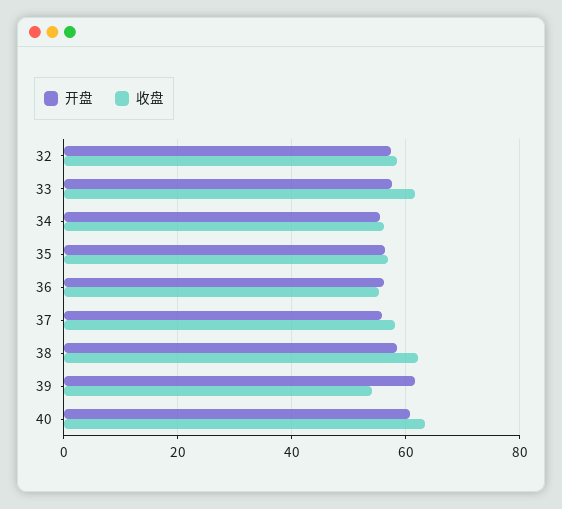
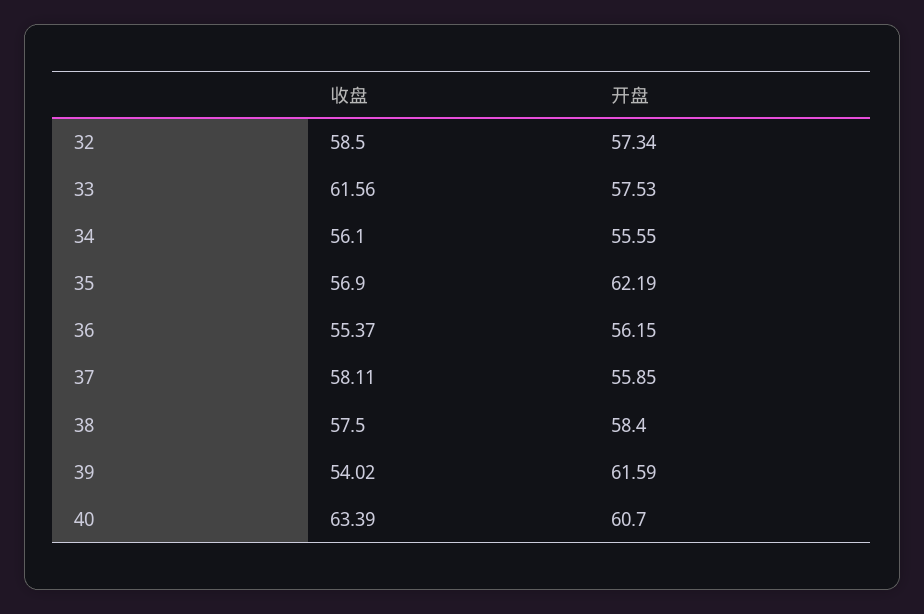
开盘, 35: 56 -> 62.19
收盘, 38: 62 -> 57.5

